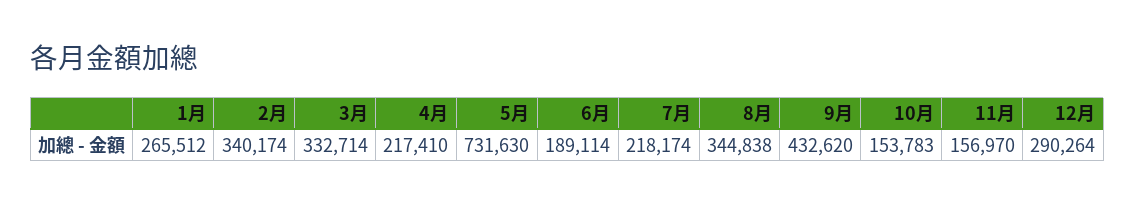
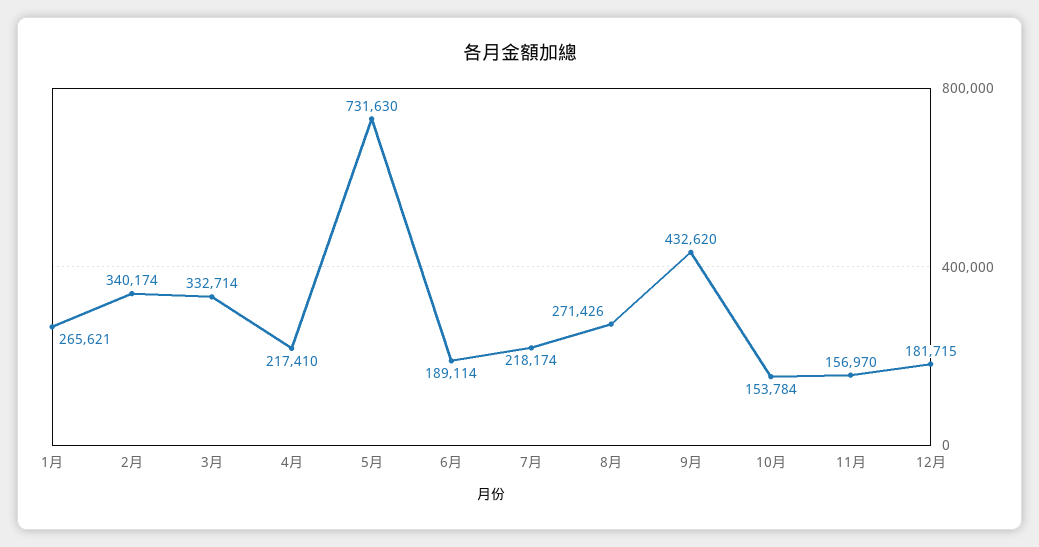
1月: 265512 -> 265621
8月: 344838 -> 271426
10月: 153783 -> 153784
12月: 290264 -> 181715

